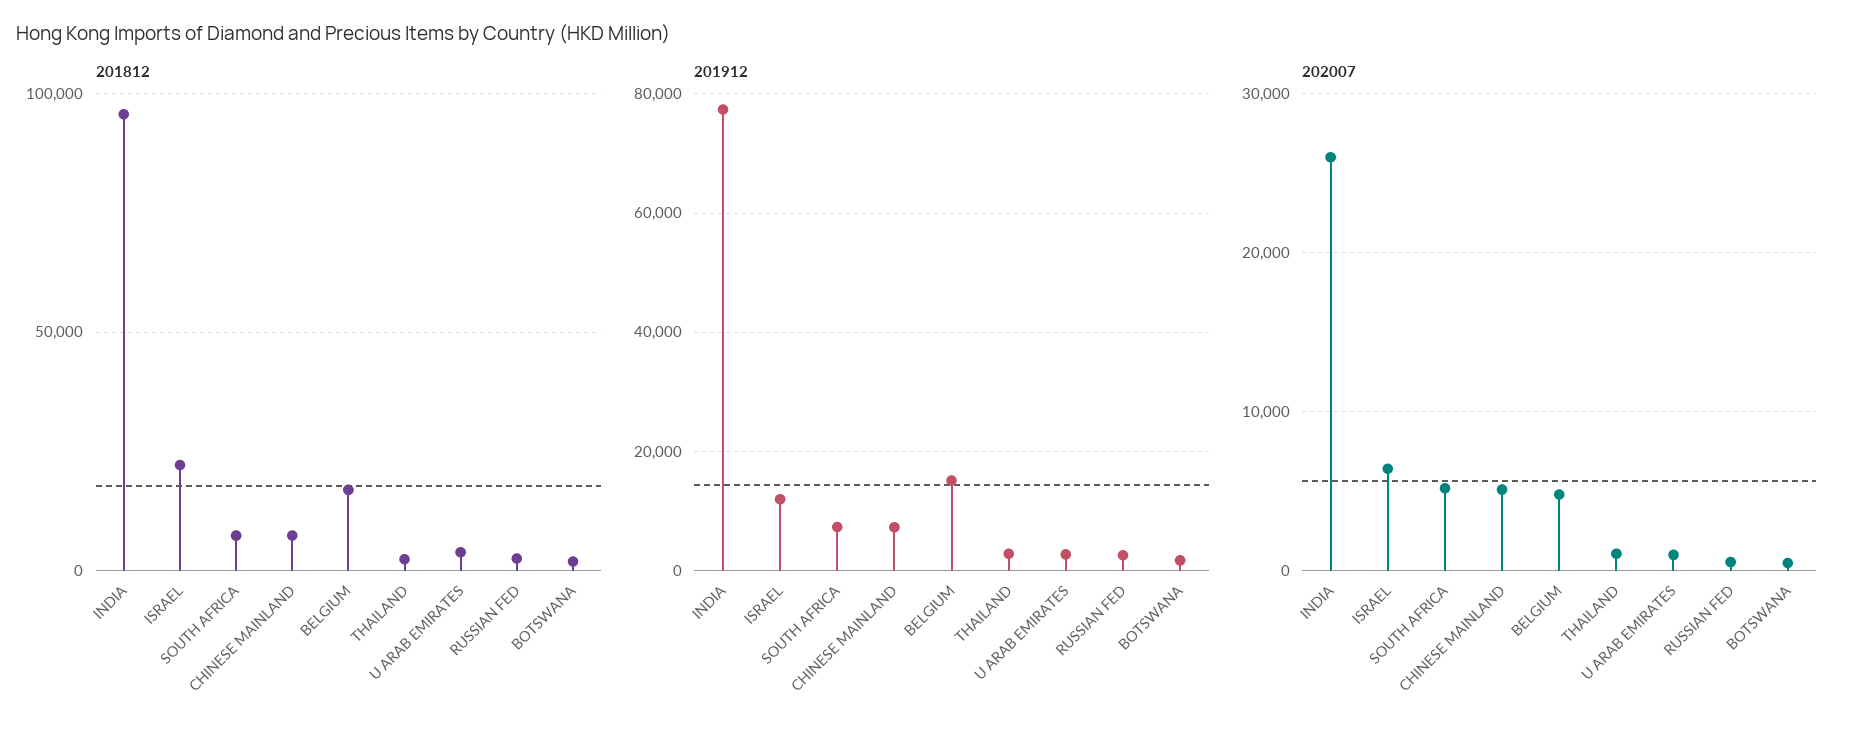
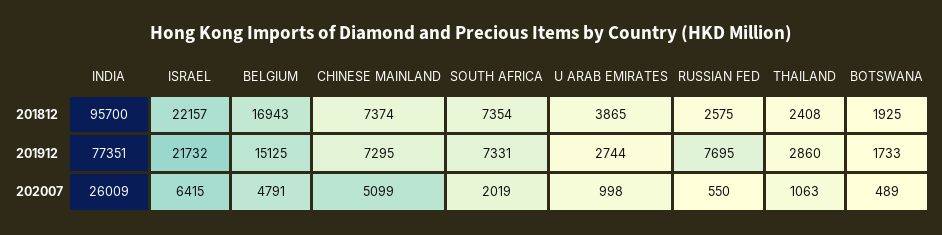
201912, ISRAEL: 12000 -> 21732
201912, RUSSIAN FED: 2000 -> 7695
202007, SOUTH AFRICA: 5000 -> 2019

